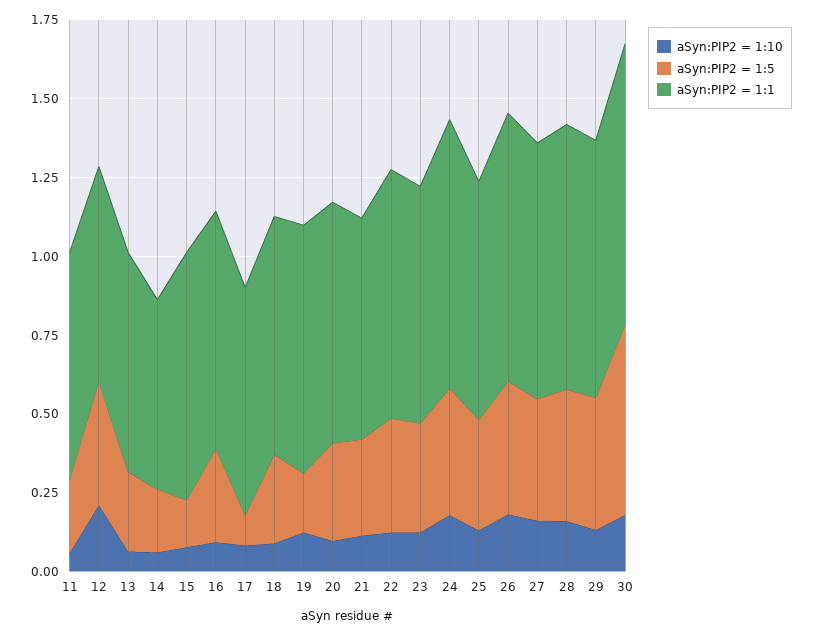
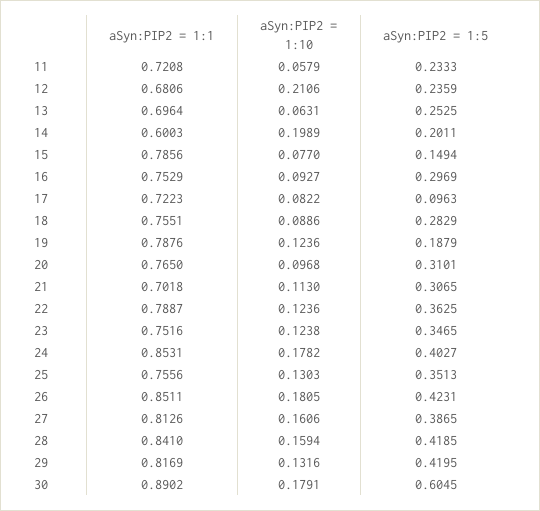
aSyn:PIP2 = 1:5, 12: 0.4 -> 0.2359
aSyn:PIP2 = 1:10, 14: 0.05 -> 0.1989

